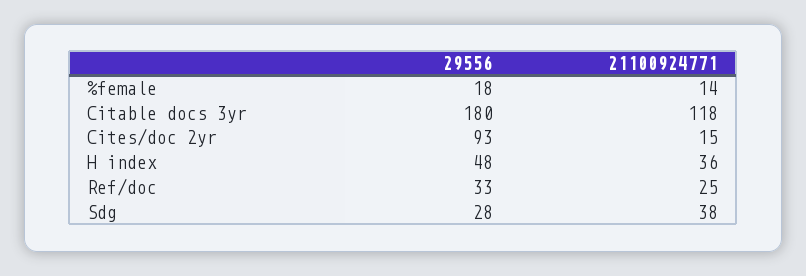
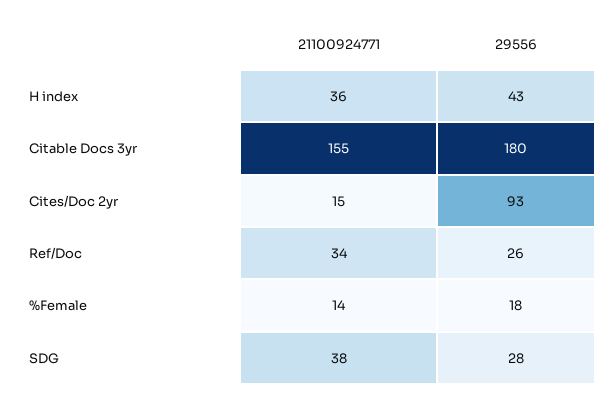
21100924771, Citable docs 3yr: 118 -> 155
29556, H index: 48 -> 43
29556, Ref/doc: 33 -> 26
21100924771, Ref/doc: 25 -> 34

